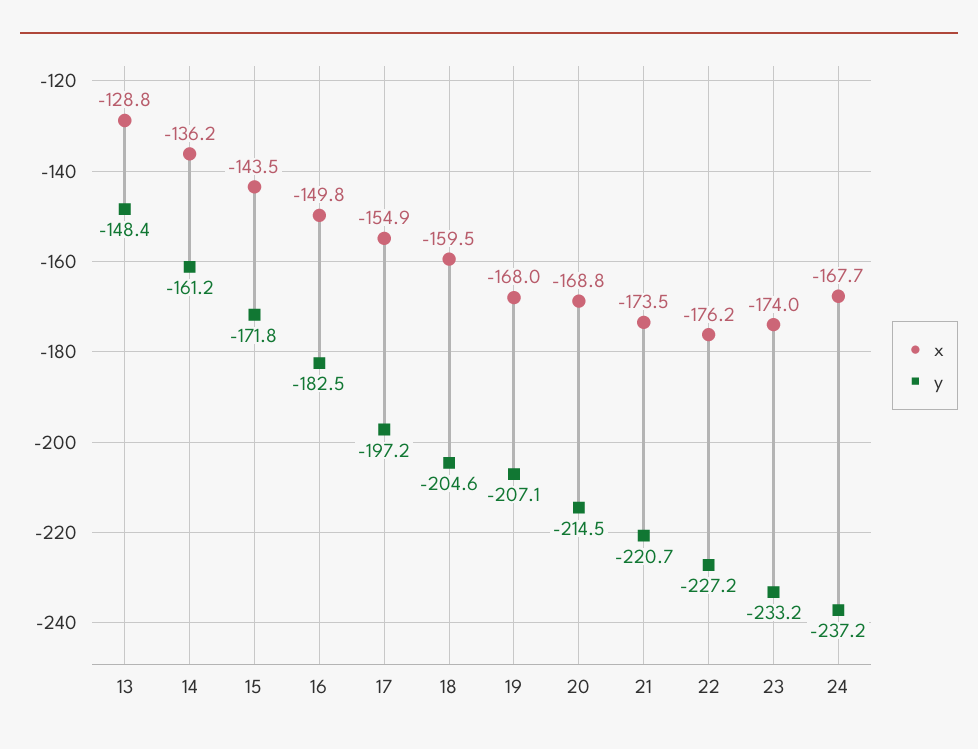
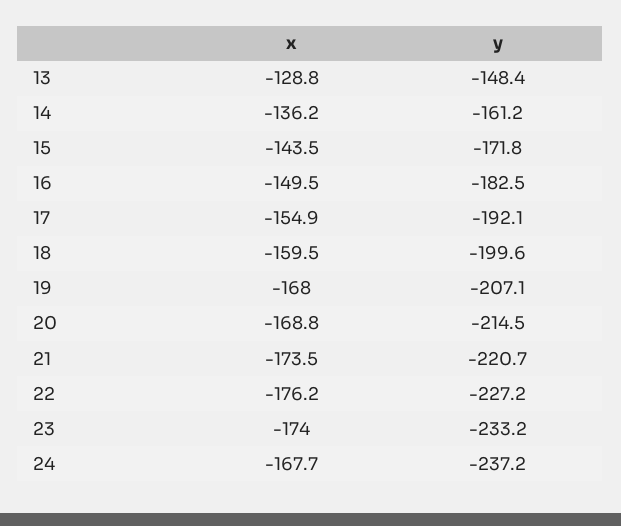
x, 16: -149.8 -> -149.5
y, 17: -197.2 -> -192.1
y, 18: -204.6 -> -199.6

